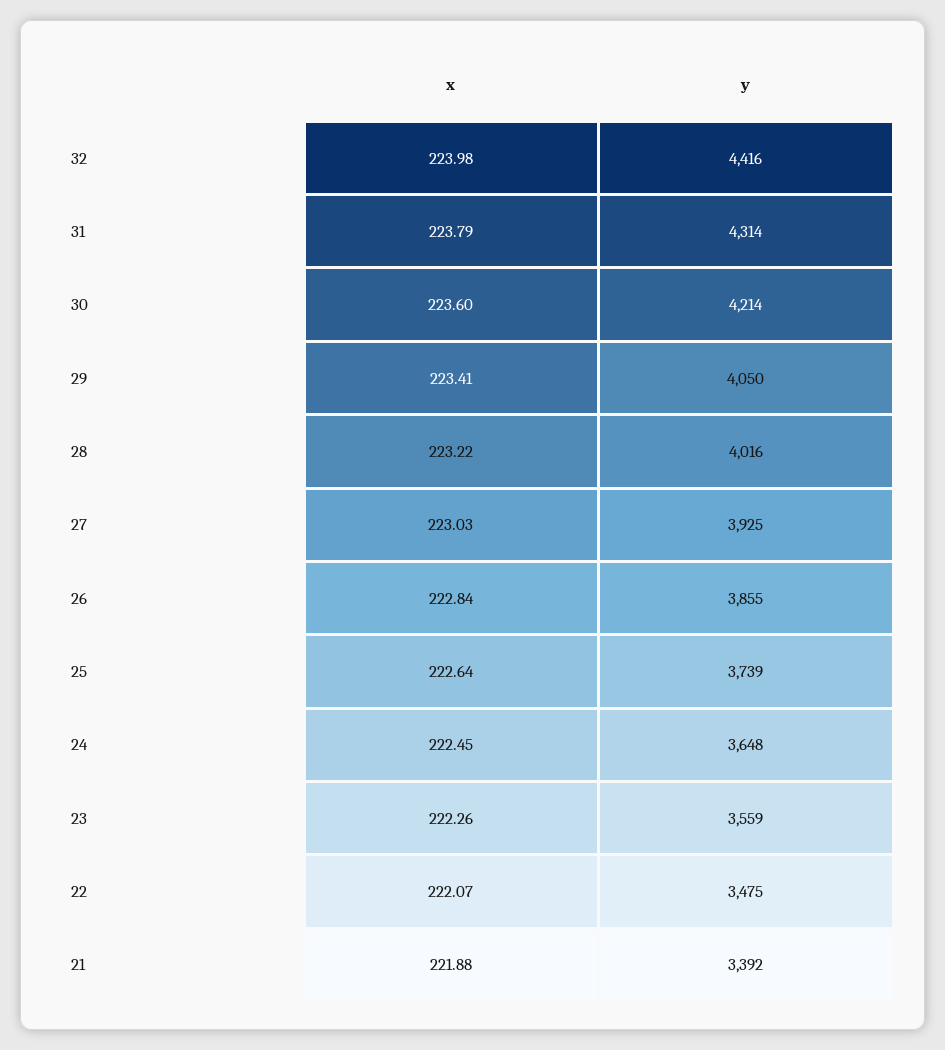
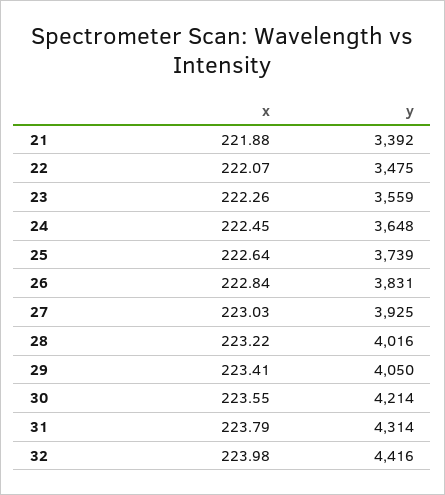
x, 30: 223.6 -> 223.55
y, 26: 3855 -> 3831

